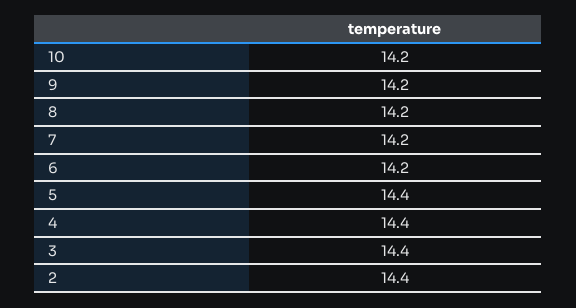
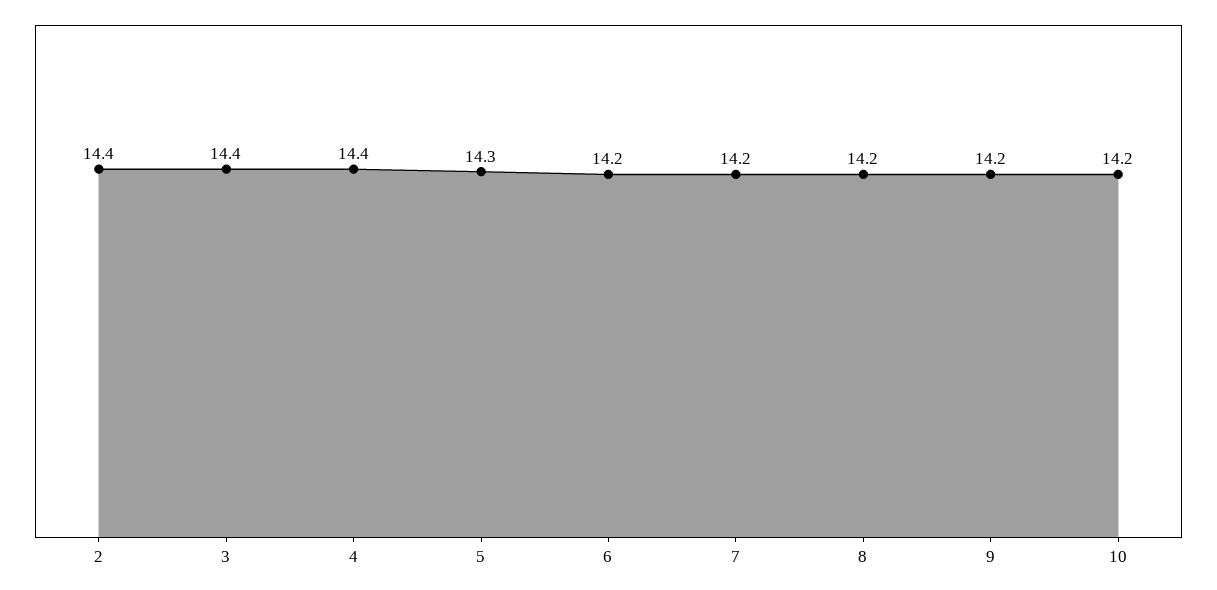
5: 14.4 -> 14.3

